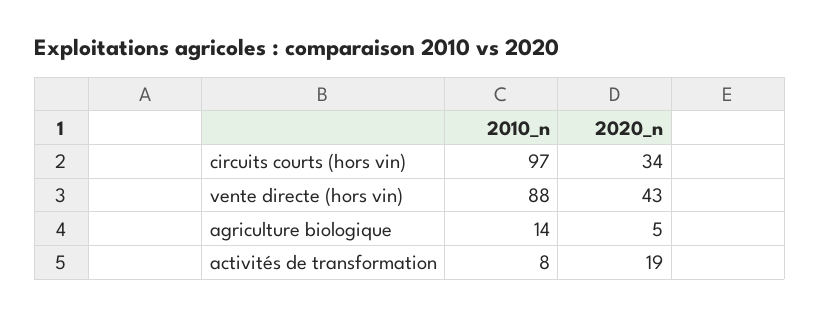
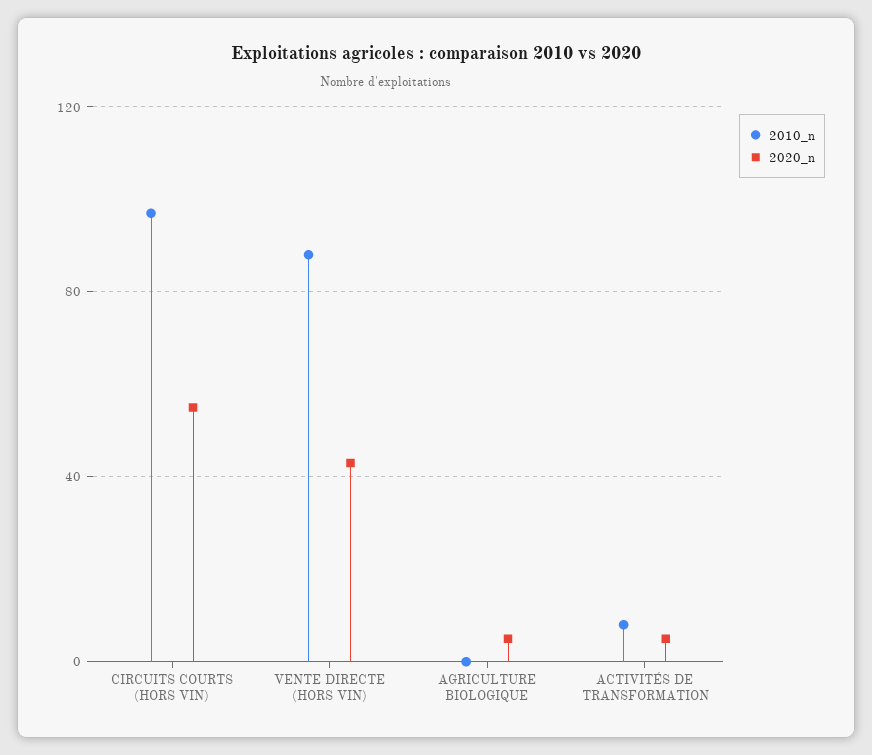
2020_n, circuits courts (hors vin): 34 -> 55
2010_n, agriculture biologique: 14 -> 0
2020_n, activités de transformation: 19 -> 5

